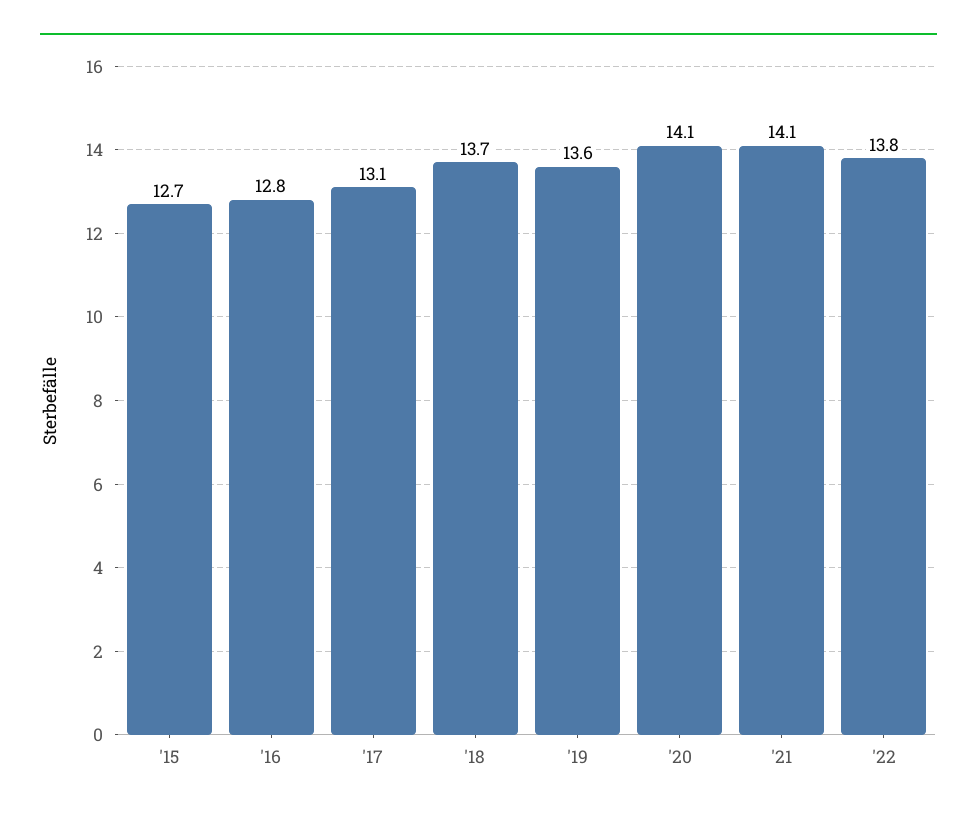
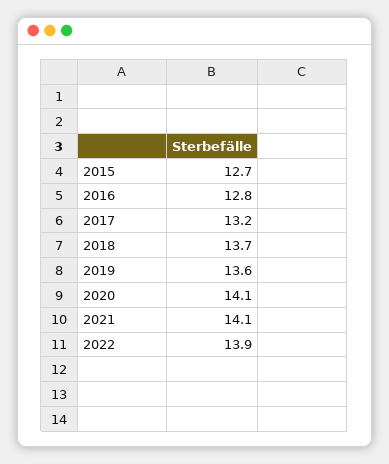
'17: 13.1 -> 13.2
'22: 13.8 -> 13.9

